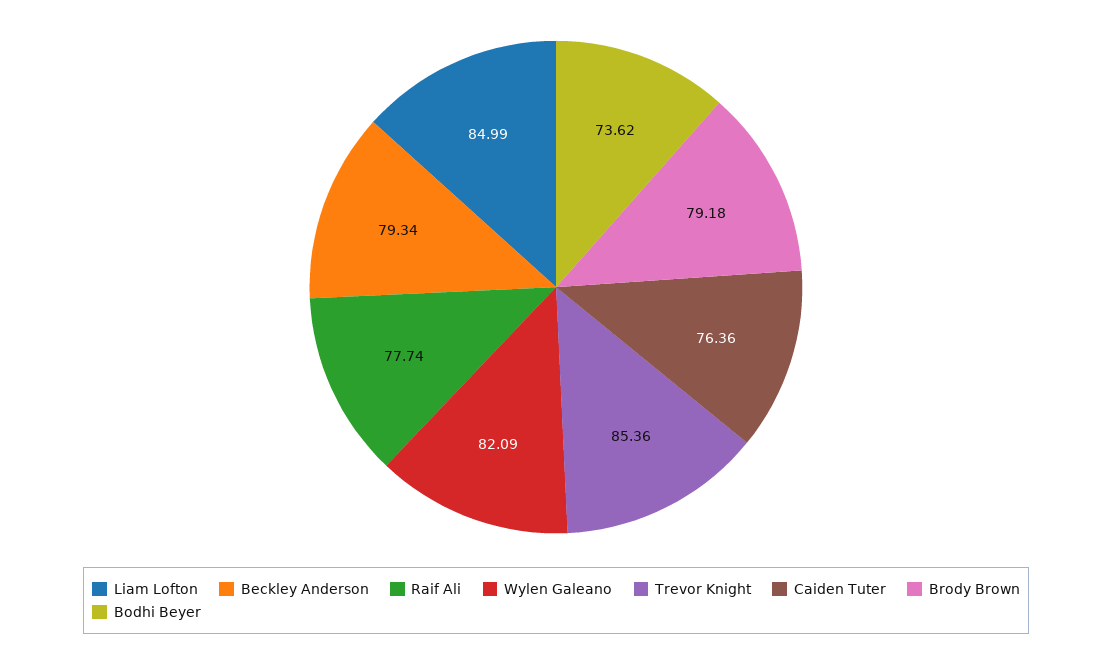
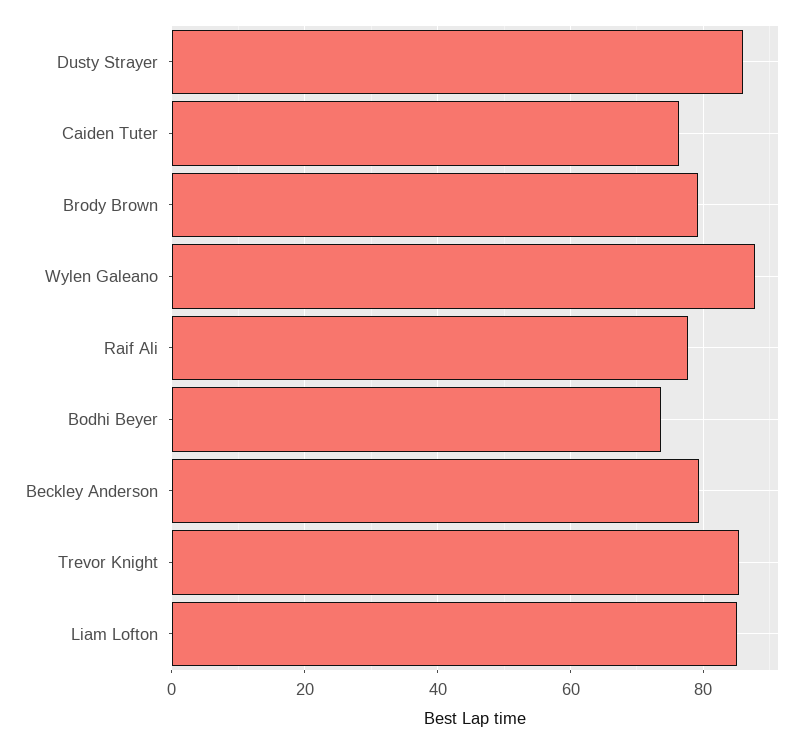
Wylen Galeano: 82.09 -> 88
Dusty Strayer: none -> 86

